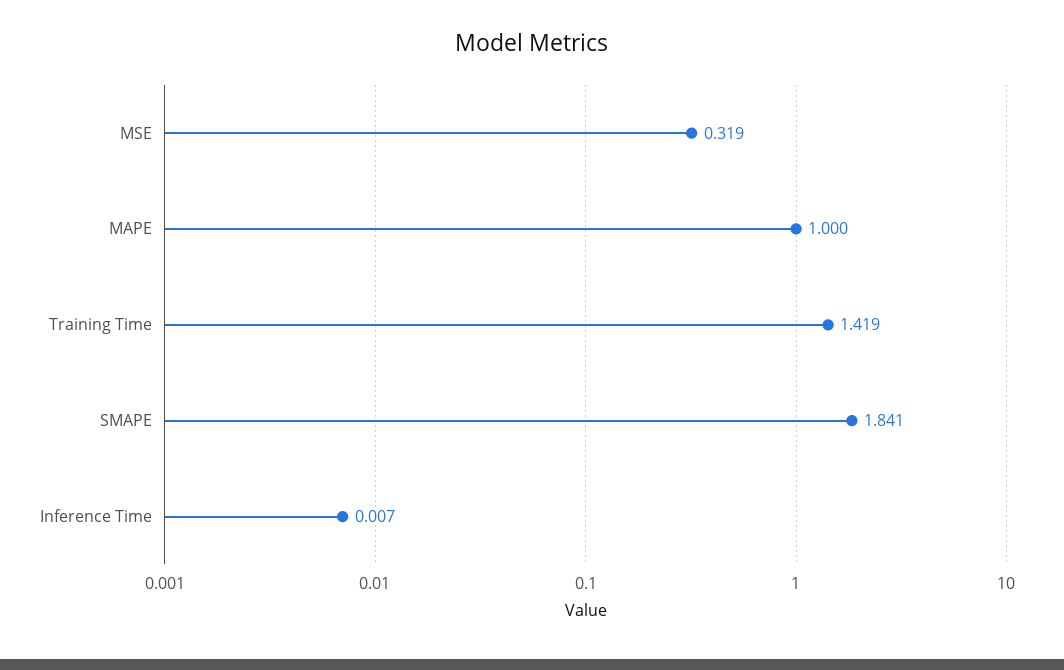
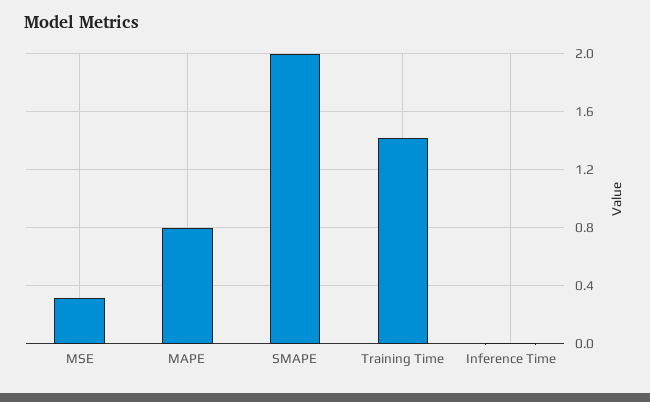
MAPE: 1 -> 0.8
SMAPE: 1.841 -> 2

